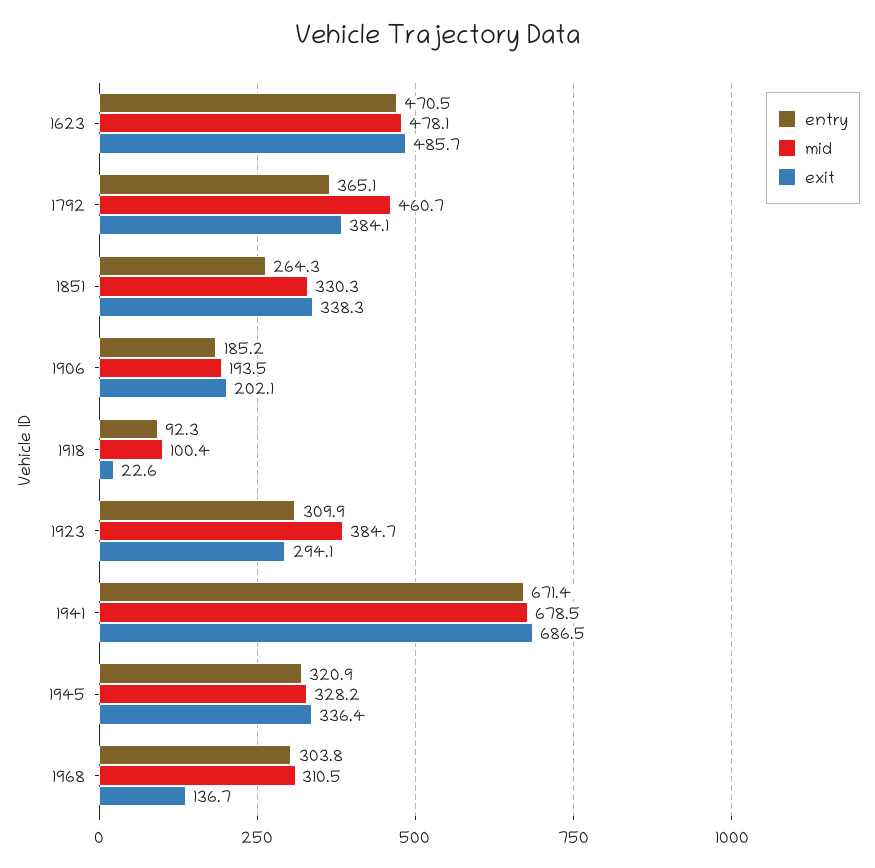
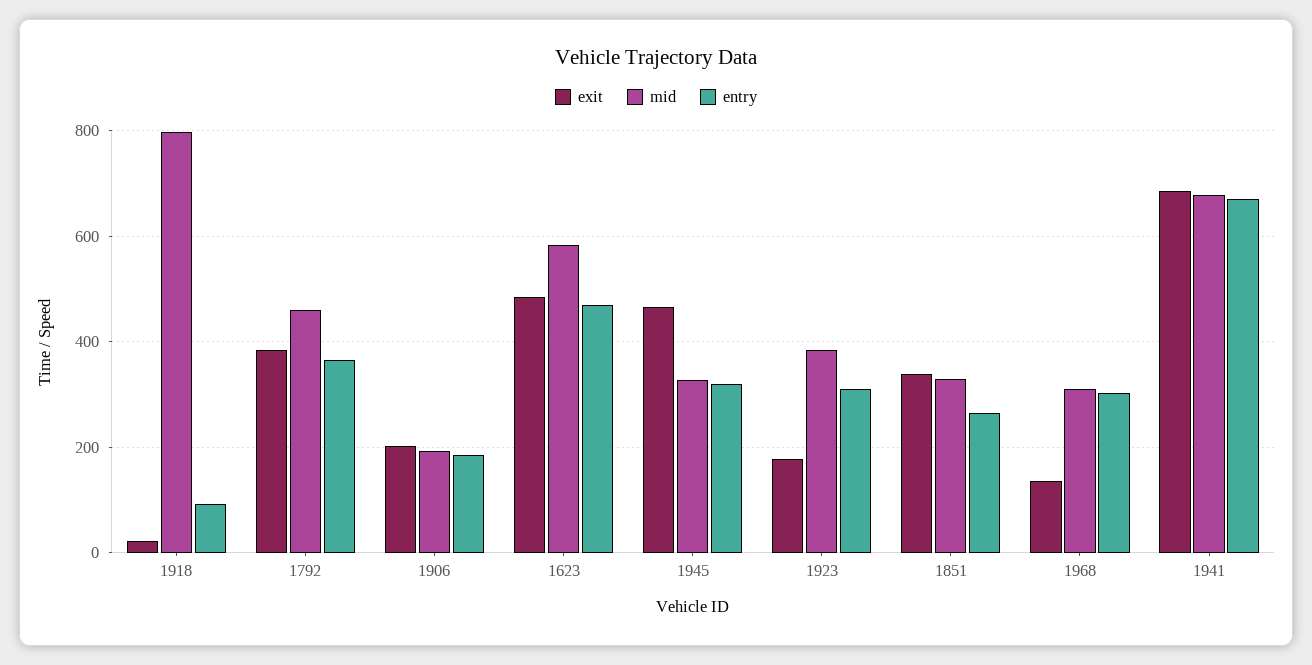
mid, 1623: 478.1 -> 580
mid, 1918: 100.4 -> 800
exit, 1923: 294.1 -> 180
exit, 1945: 336.4 -> 460

